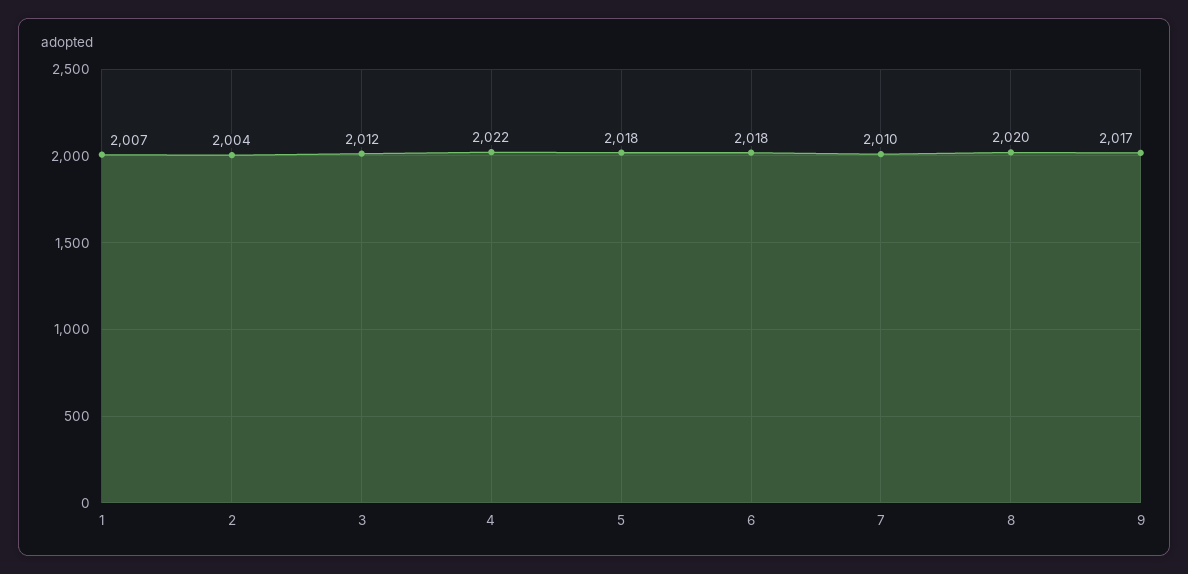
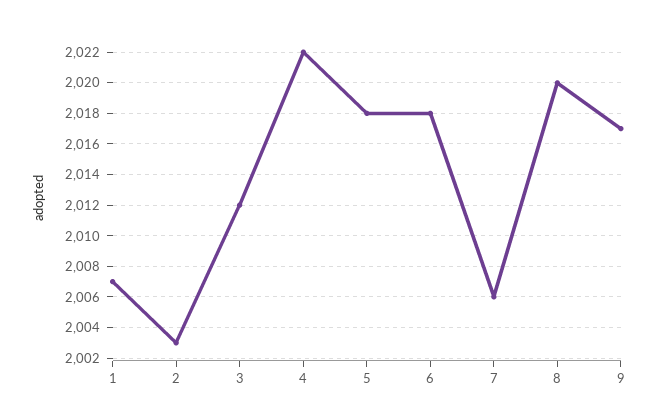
2: 2004 -> 2003
7: 2010 -> 2006

